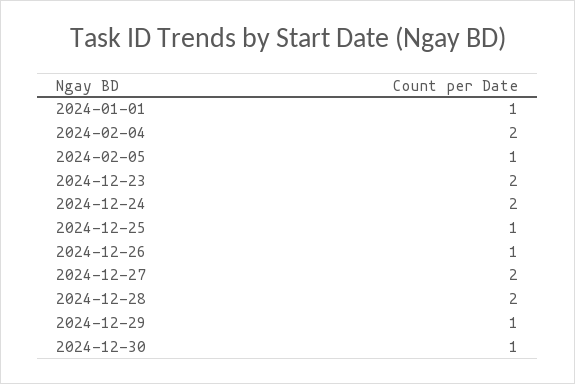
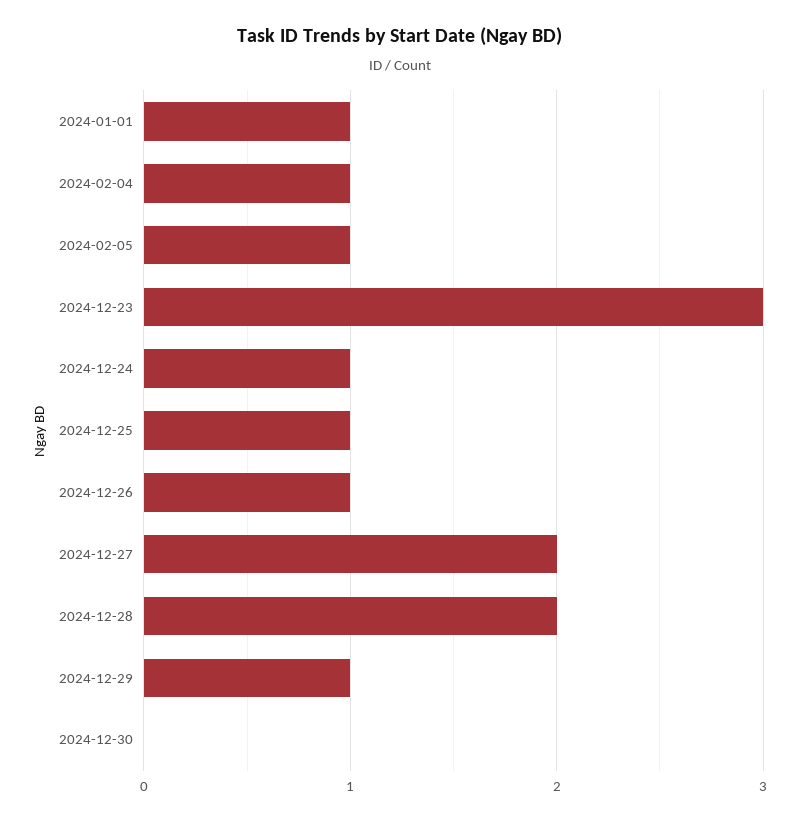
2024-02-04: 2 -> 1
2024-12-23: 2 -> 3
2024-12-24: 2 -> 1
2024-12-30: 1 -> 0

